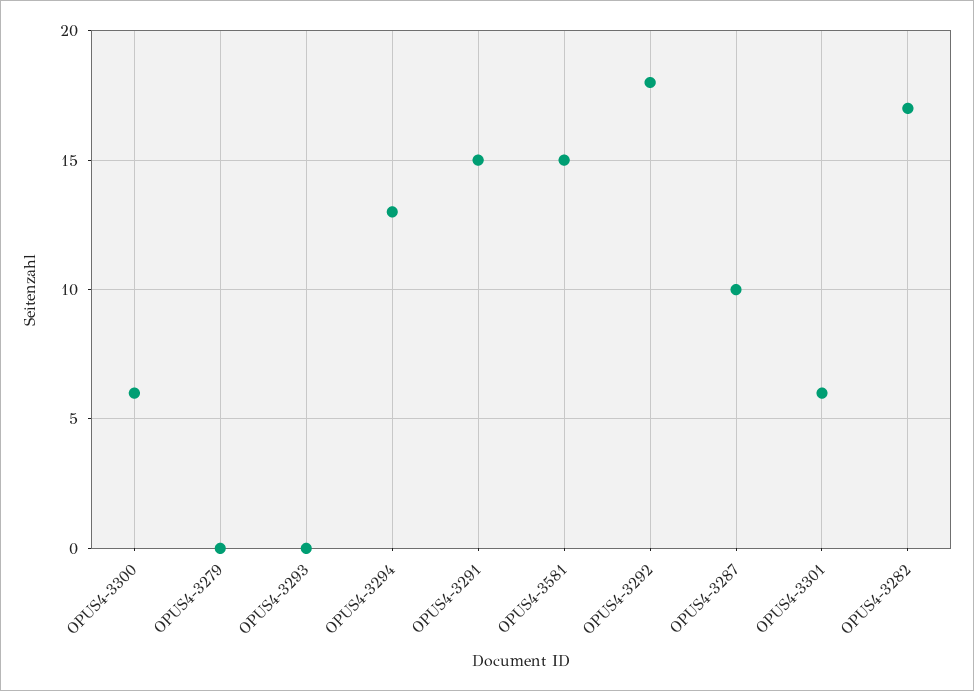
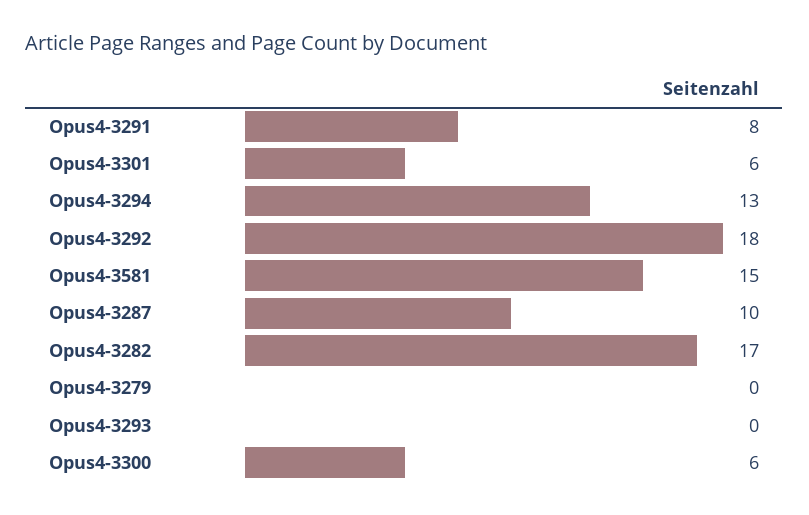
OPUS4-3291: 15 -> 8

